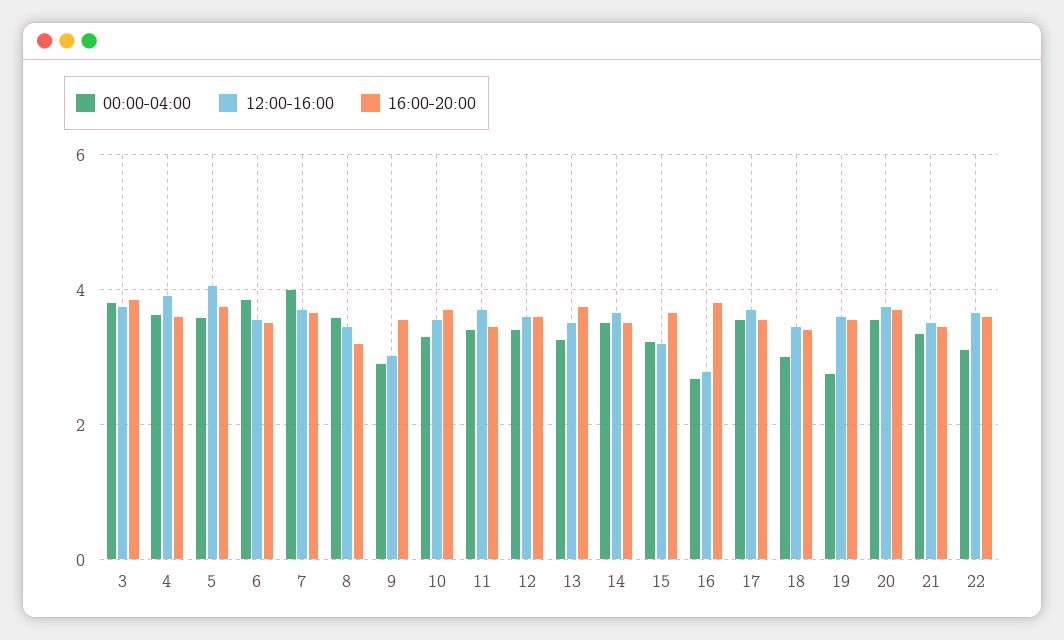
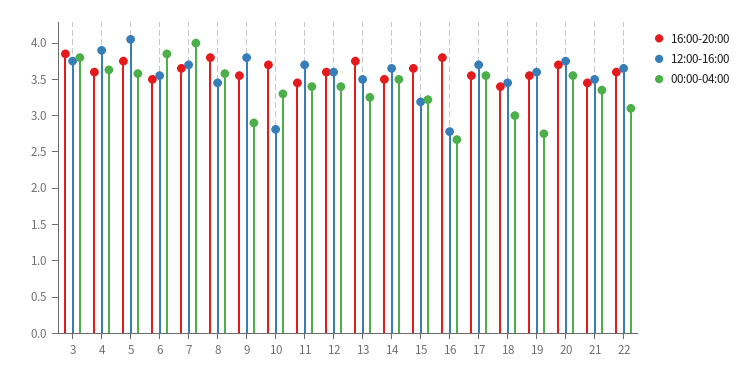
16:00-20:00, 8: 3.2 -> 3.75
12:00-16:00, 9: 3 -> 3.75
12:00-16:00, 10: 3.6 -> 2.75

